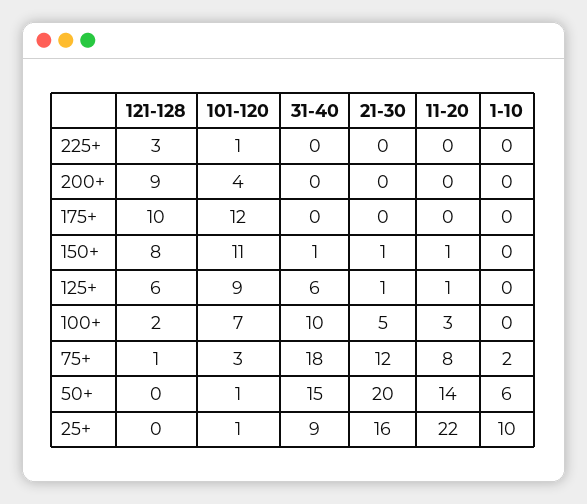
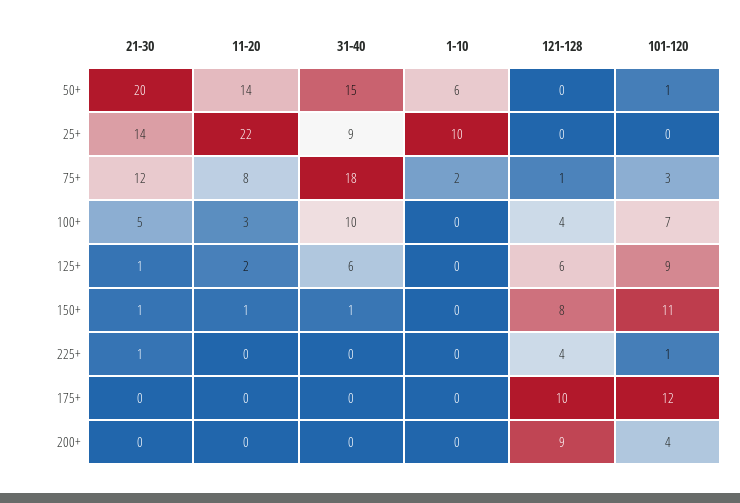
121-128, 225+: 3 -> 4
21-30, 225+: 0 -> 1
11-20, 125+: 1 -> 2
121-128, 100+: 2 -> 4
101-120, 25+: 1 -> 0
21-30, 25+: 16 -> 14

